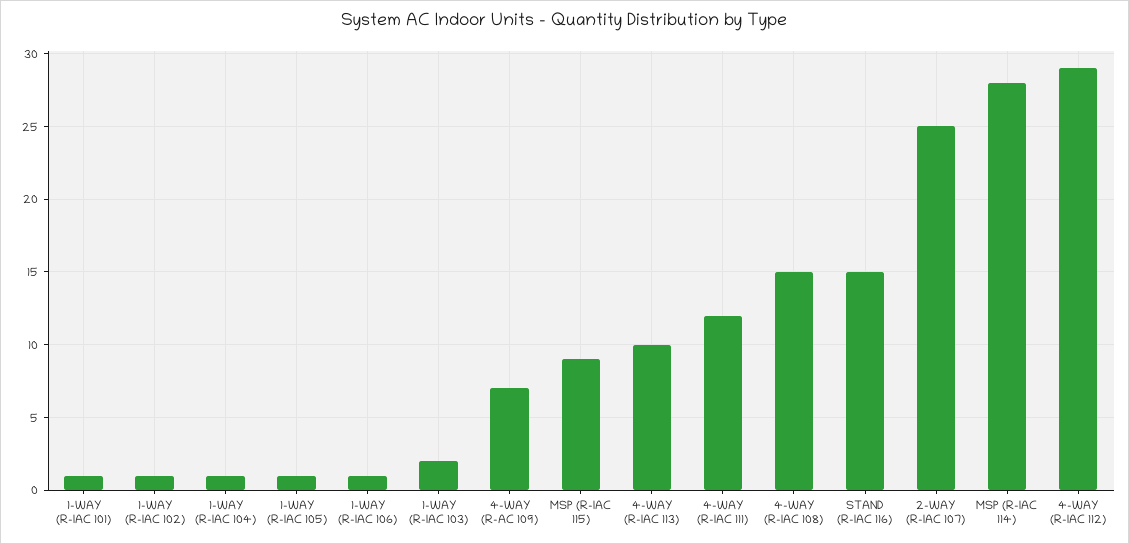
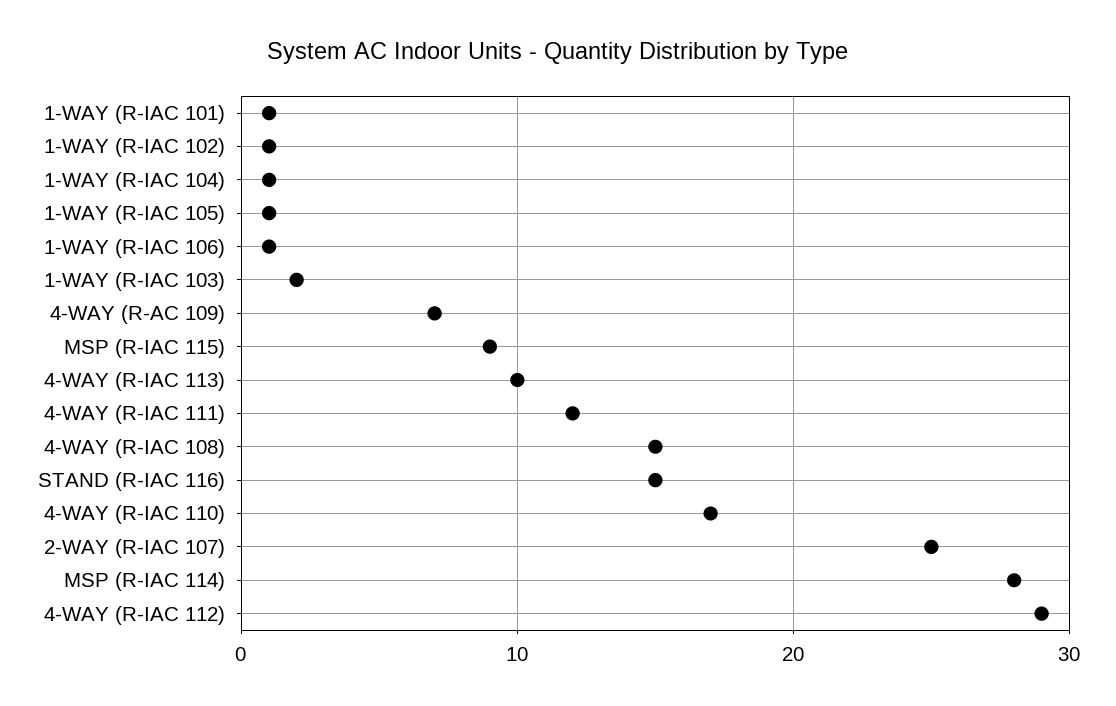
4-WAY (R-IAC 110): none -> 17

